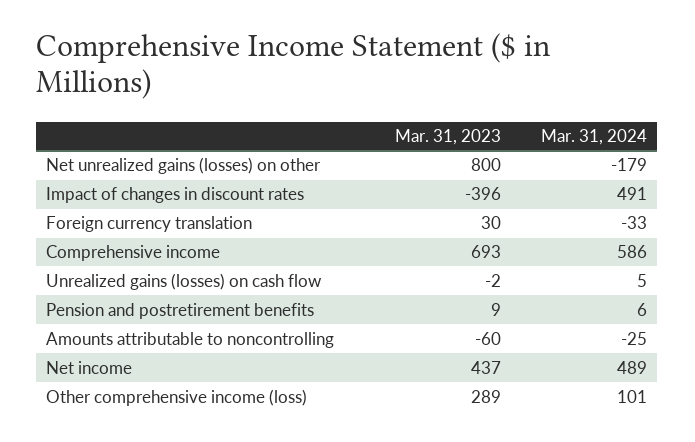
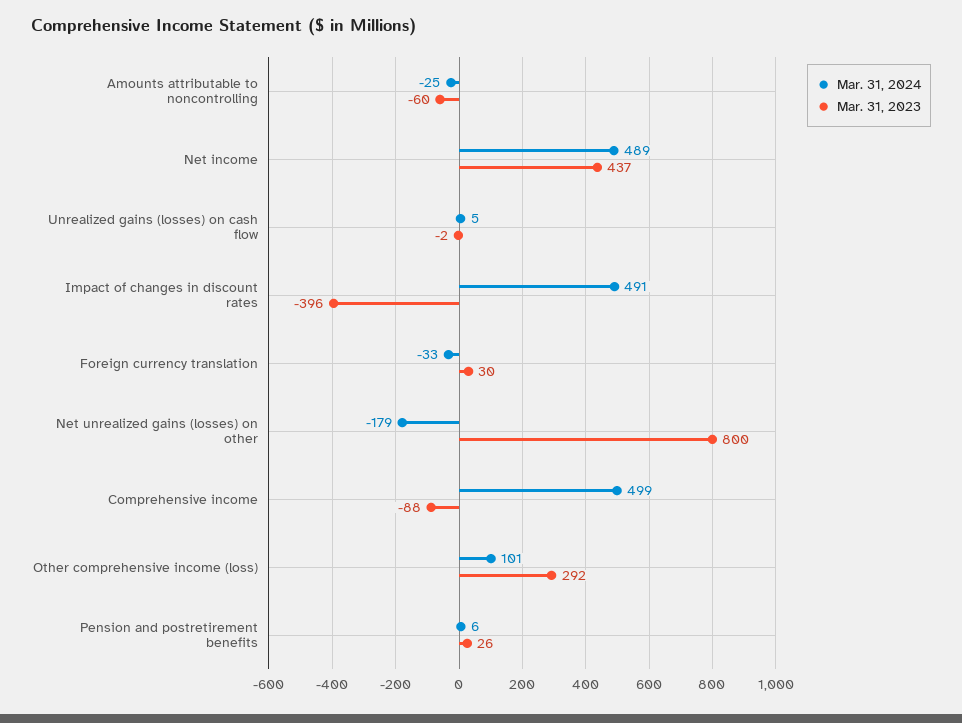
Mar. 31, 2023, Comprehensive income: 693 -> -88
Mar. 31, 2024, Comprehensive income: 586 -> 499
Mar. 31, 2023, Pension and postretirement benefits: 9 -> 26
Mar. 31, 2023, Other comprehensive income (loss): 289 -> 292

